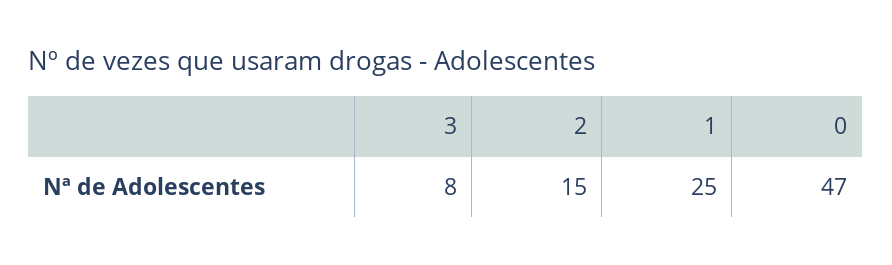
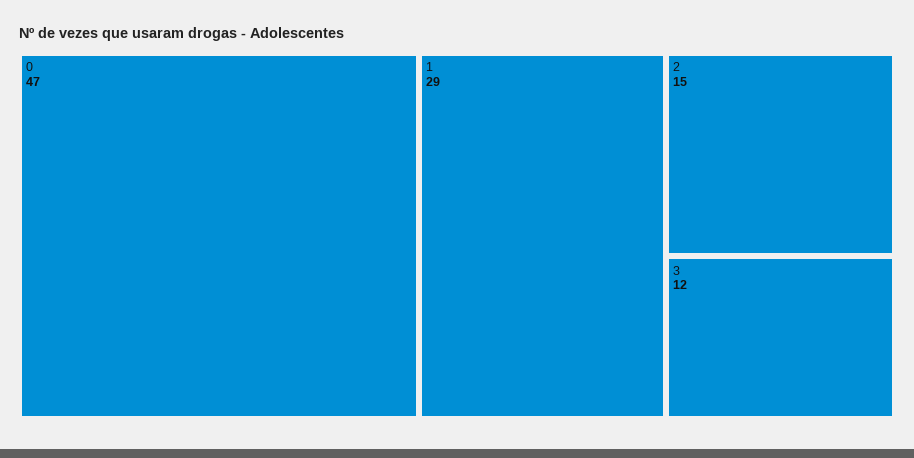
3: 8 -> 12
1: 25 -> 29

